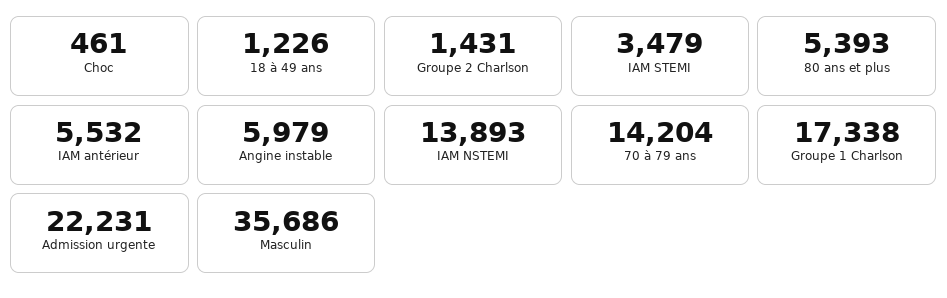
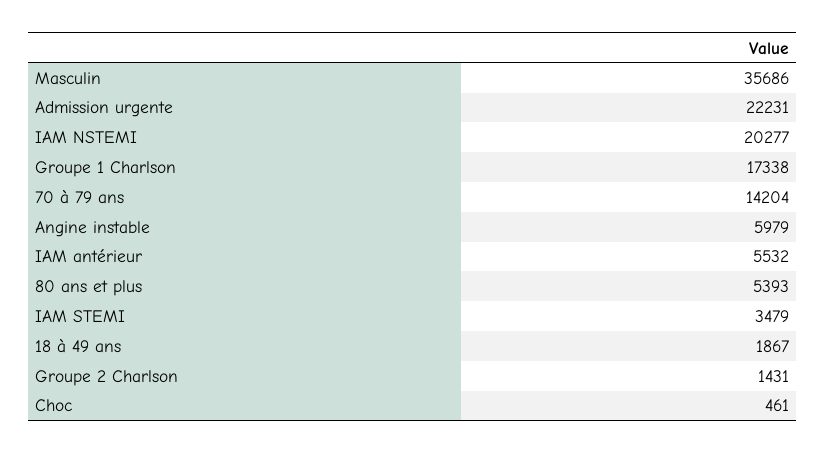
18 à 49 ans: 1226 -> 1867
IAM NSTEMI: 13893 -> 20277

